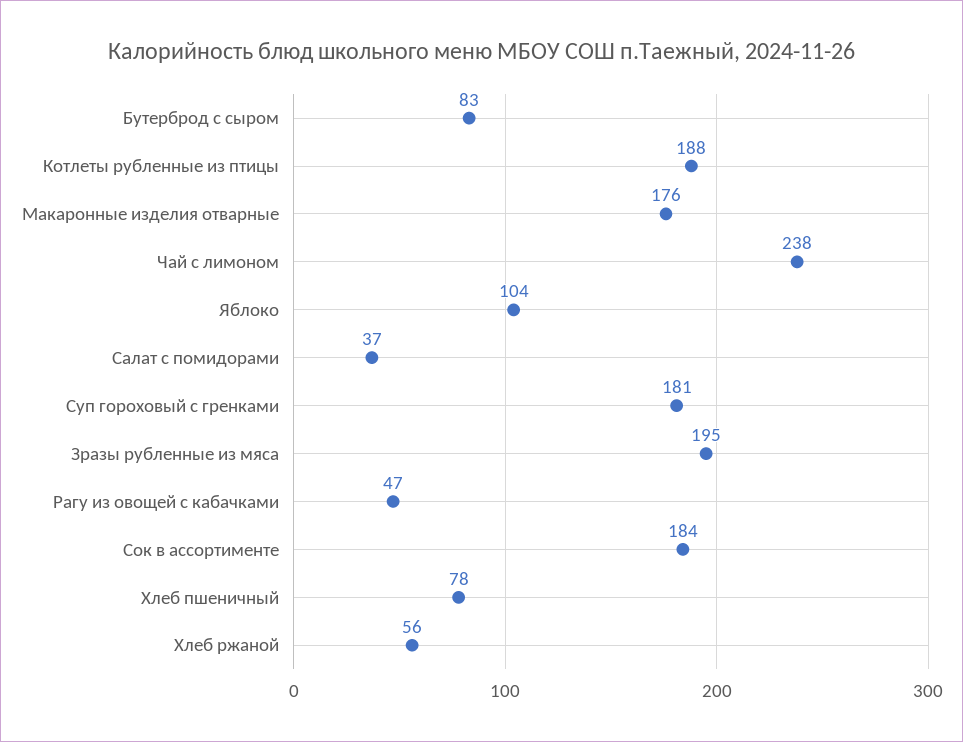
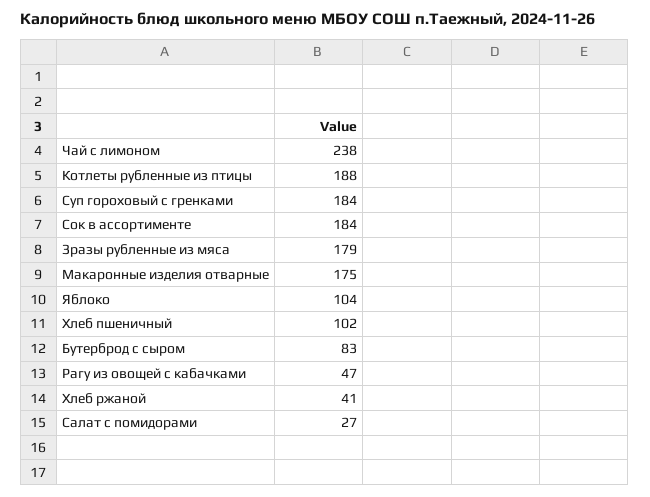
Макаронные изделия отварные: 176 -> 175
Салат с помидорами: 37 -> 27
Суп гороховый с гренками: 181 -> 184
Зразы рубленные из мяса: 195 -> 179
Хлеб пшеничный: 78 -> 102
Хлеб ржаной: 56 -> 41

